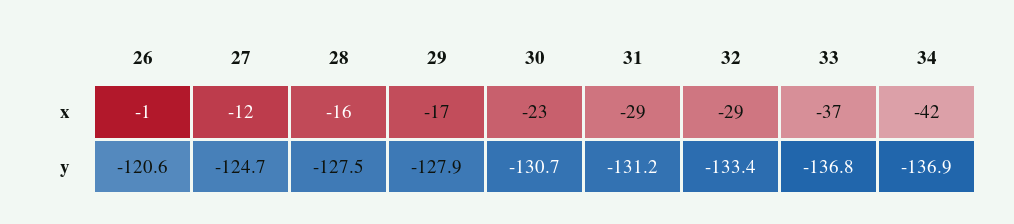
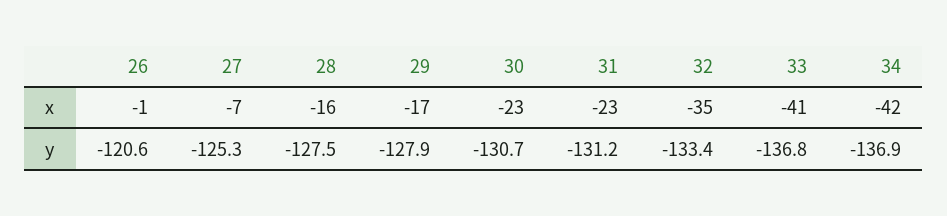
27, x: -12 -> -7
31, x: -29 -> -23
32, x: -29 -> -35
33, x: -37 -> -41
27, y: -124.7 -> -125.3

